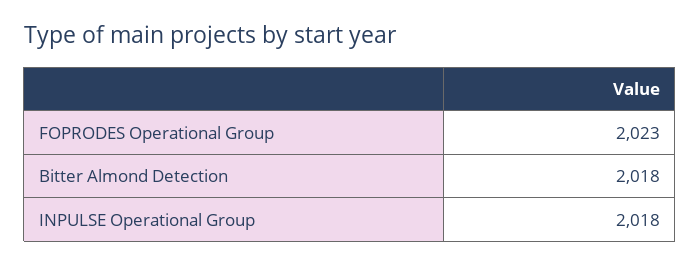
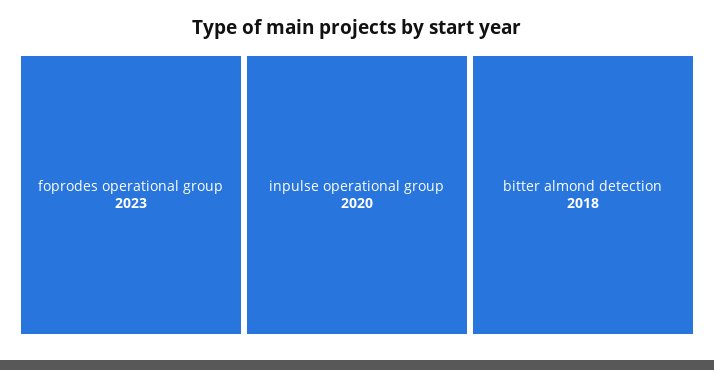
INPULSE Operational Group: 2018 -> 2020

